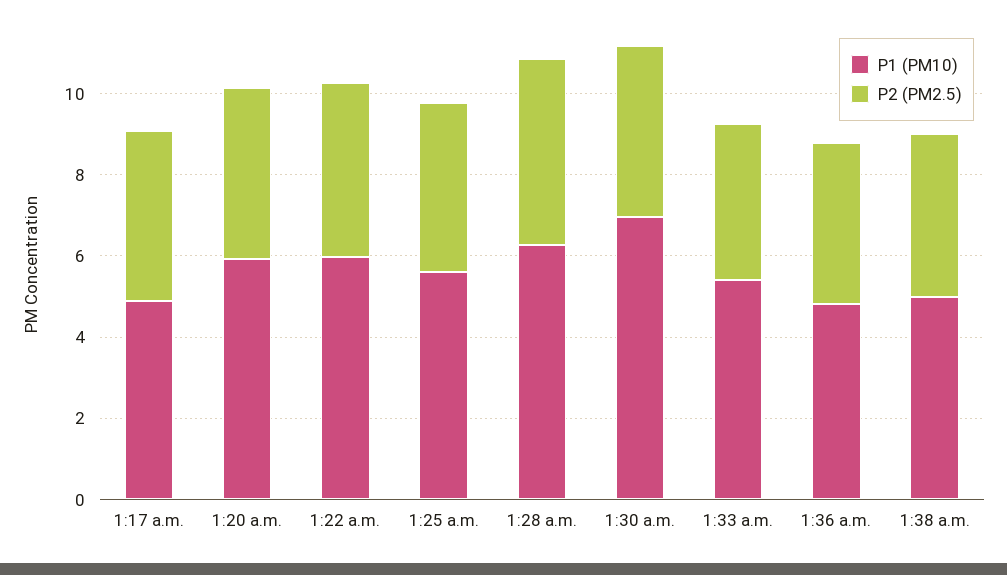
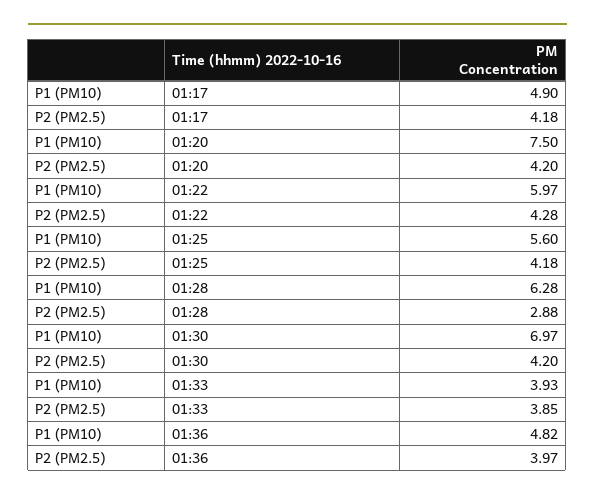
P1 (PM10), 1:20 a.m.: 6 -> 7.5
P2 (PM2.5), 1:28 a.m.: 4.5 -> 2.88
P1 (PM10), 1:33 a.m.: 5.5 -> 3.93
P1 (PM10), 1:38 a.m.: 5 -> none
P2 (PM2.5), 1:38 a.m.: 4 -> none

